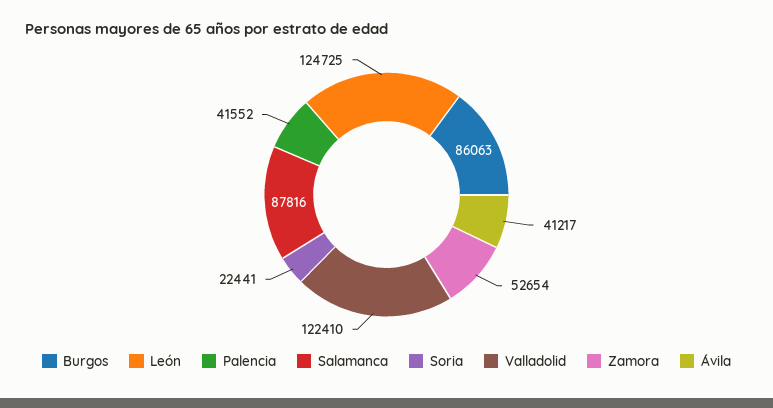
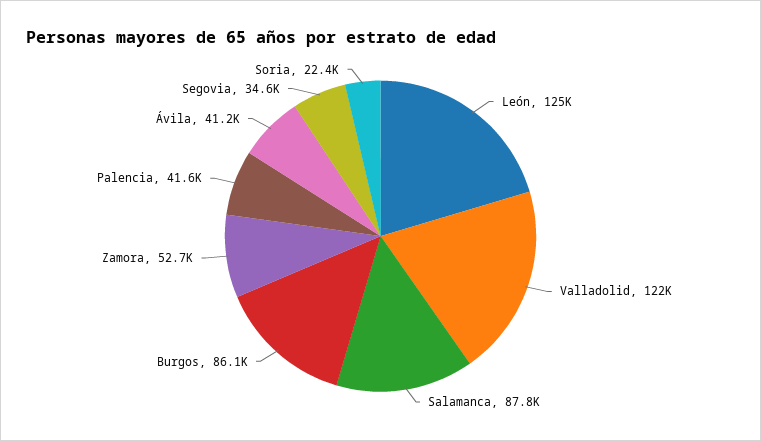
Segovia: none -> 34600

